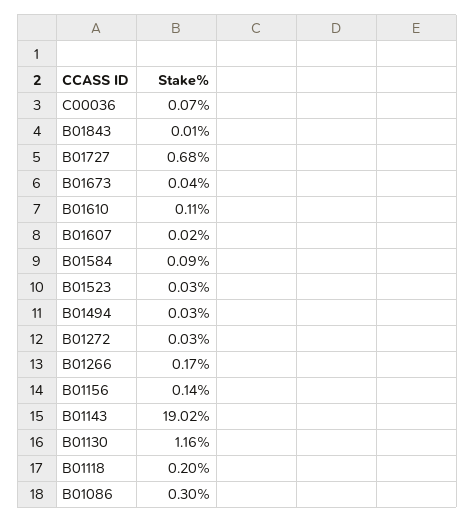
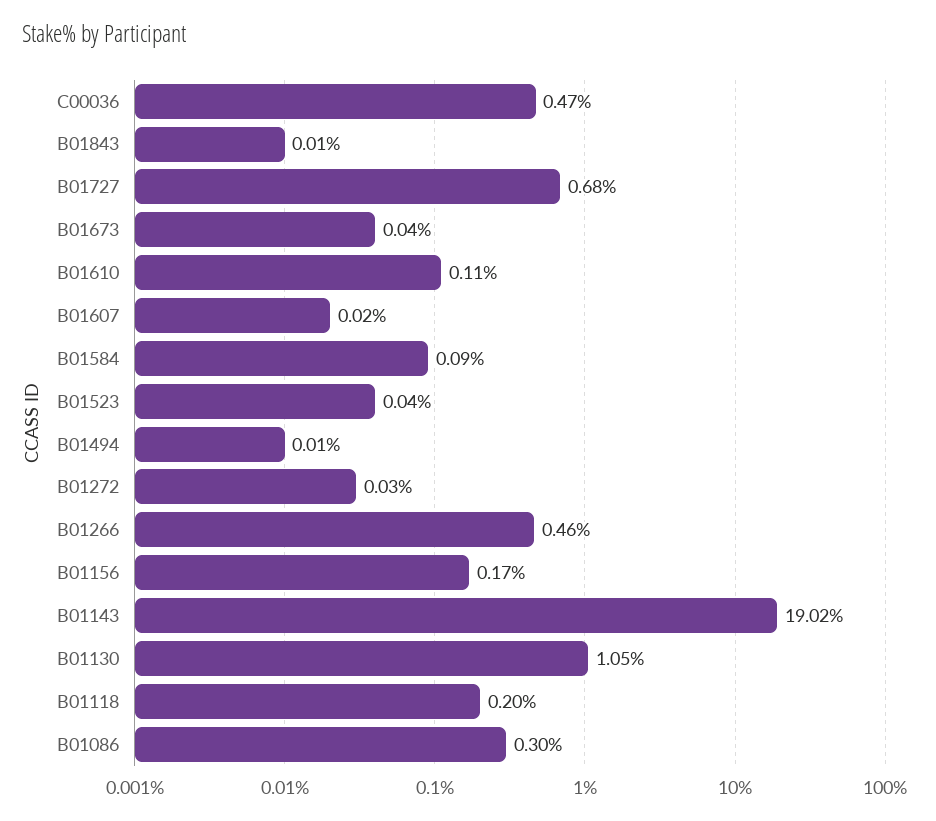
C00036: 0.07 -> 0.47
B01523: 0.03 -> 0.04
B01494: 0.03 -> 0.01
B01266: 0.17 -> 0.46
B01156: 0.14 -> 0.17
B01130: 1.16 -> 1.05

